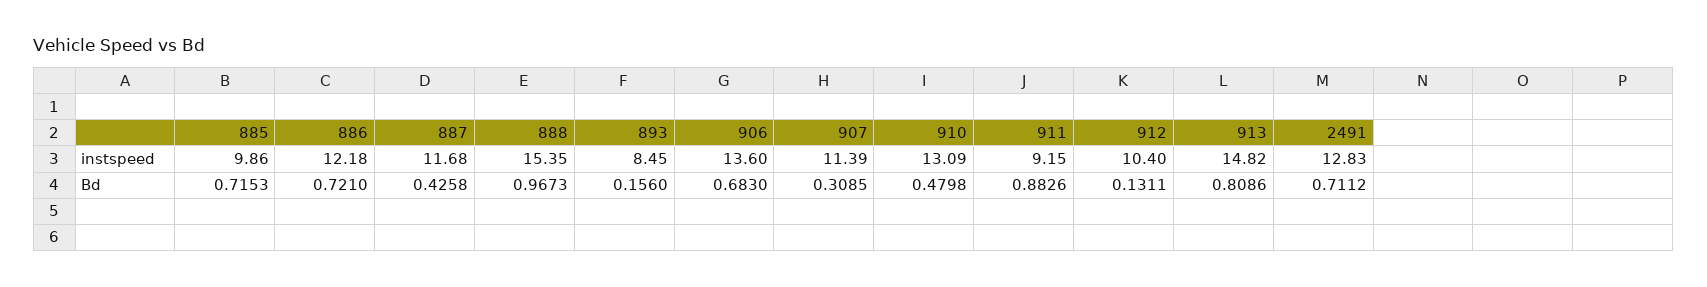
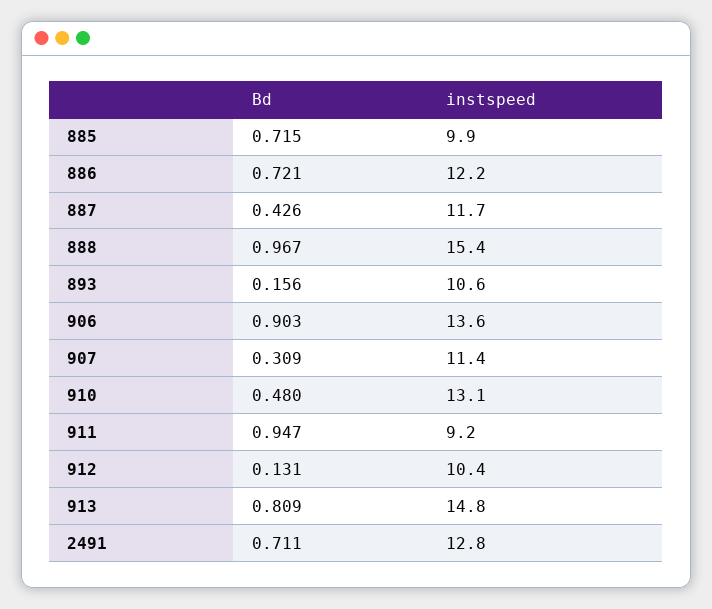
893, instspeed: 8.45 -> 10.6
906, Bd: 0.683 -> 0.903
911, Bd: 0.8826 -> 0.947

